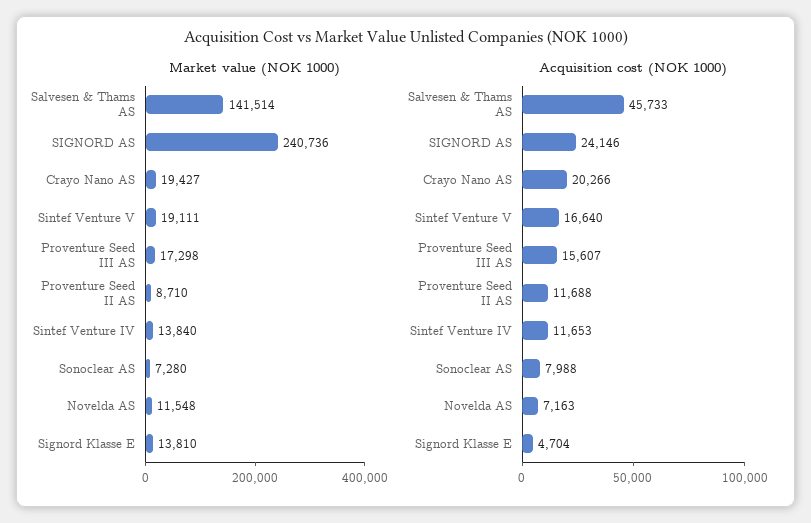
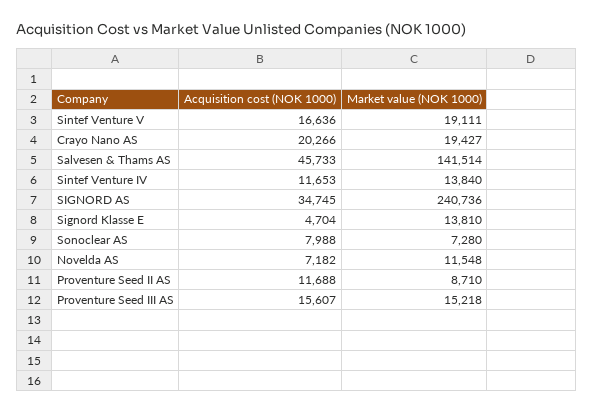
Market value (NOK 1000), Proventure Seed III AS: 17298 -> 15218
Acquisition cost (NOK 1000), SIGNORD AS: 24146 -> 34745
Acquisition cost (NOK 1000), Sintef Venture V: 16640 -> 16636
Acquisition cost (NOK 1000), Novelda AS: 7163 -> 7182

